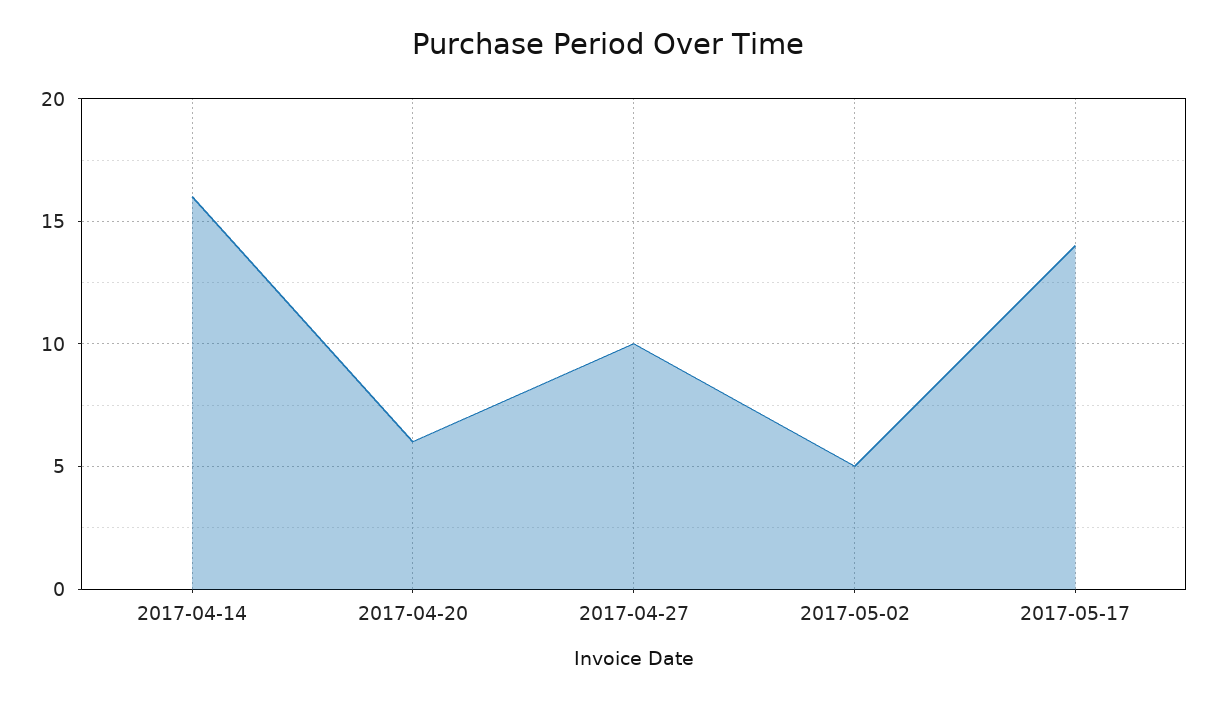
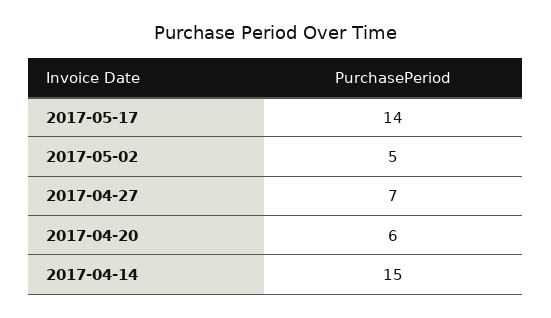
2017-04-14: 16 -> 15
2017-04-27: 10 -> 7

